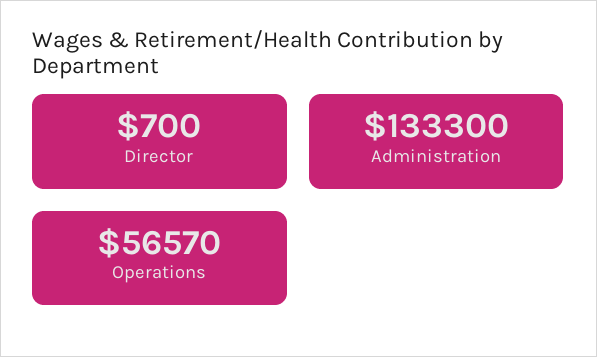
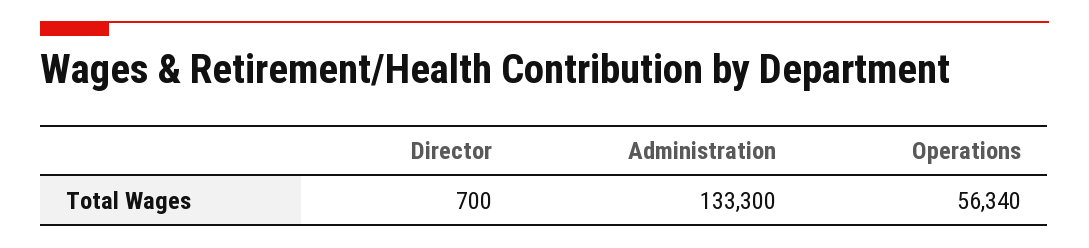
Operations: 56570 -> 56340

